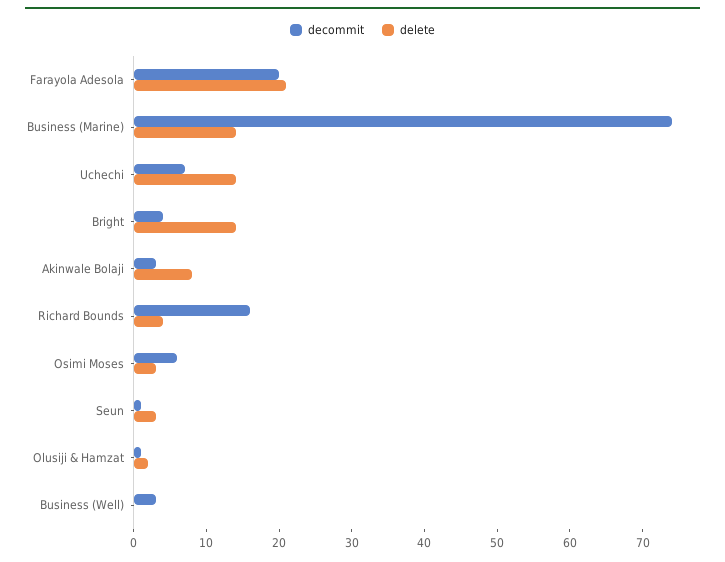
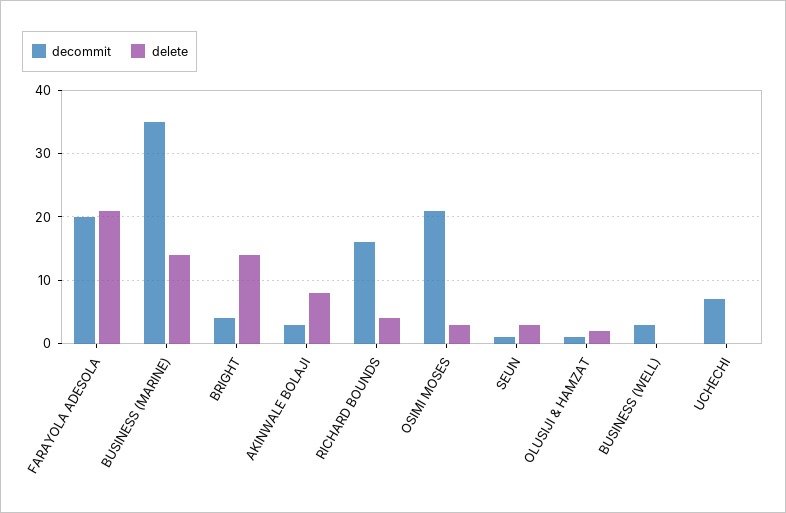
decommit, Business (Marine): 75 -> 35
delete, Uchechi: 15 -> 0
decommit, Osimi Moses: 5 -> 21

